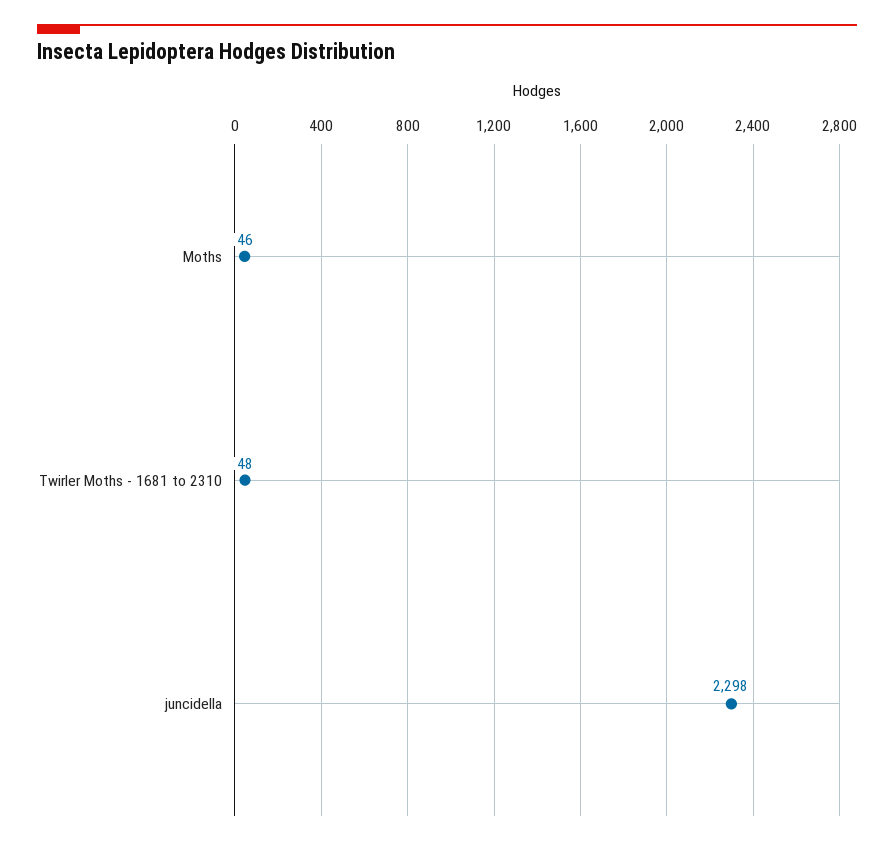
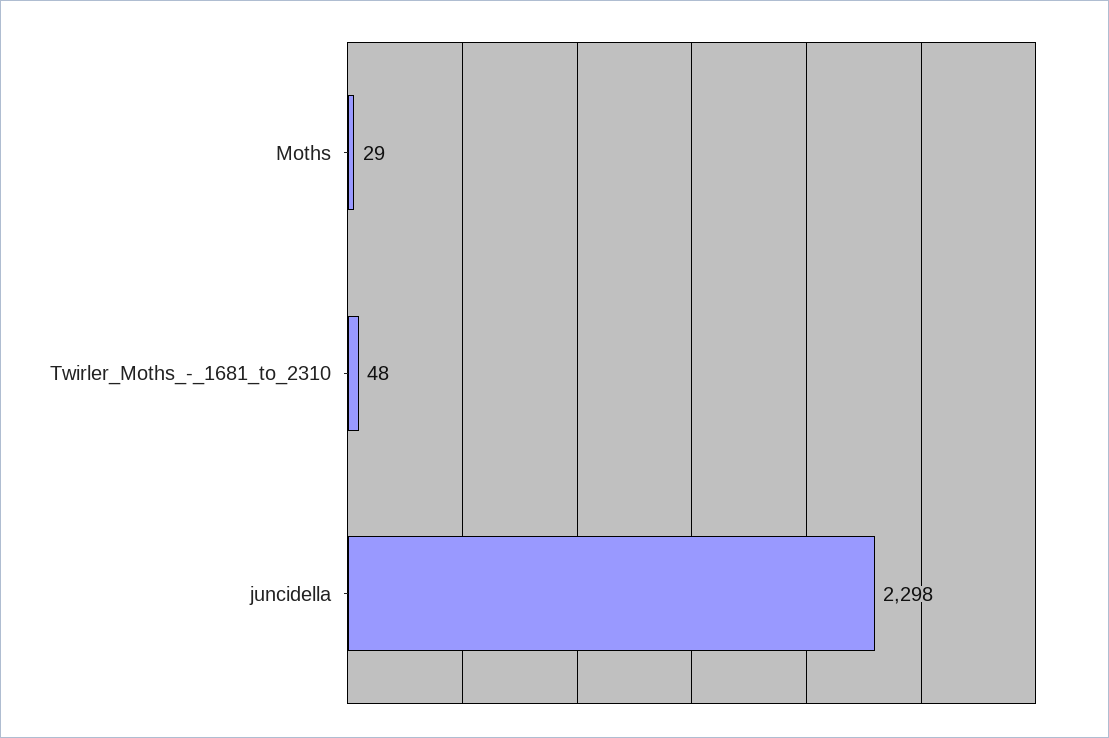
Moths: 46 -> 29

